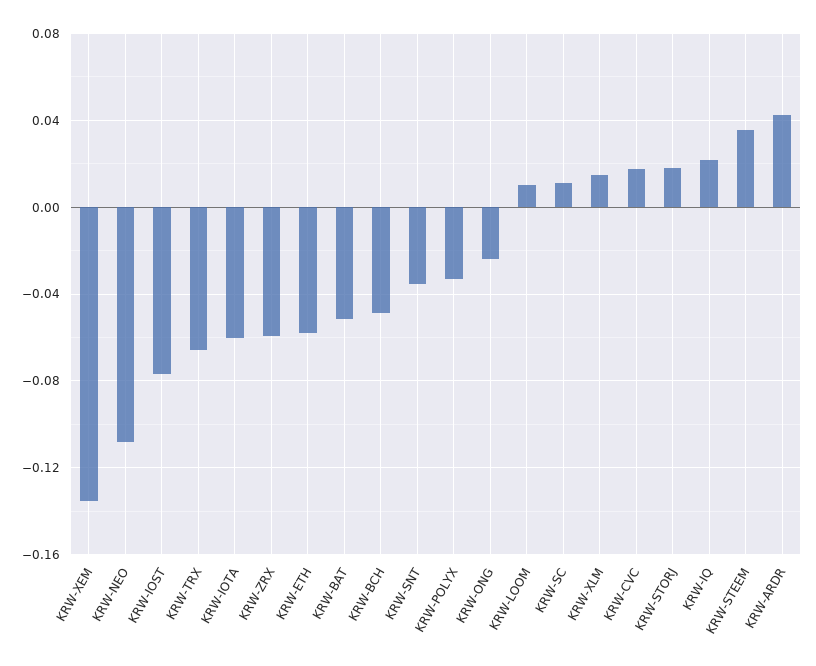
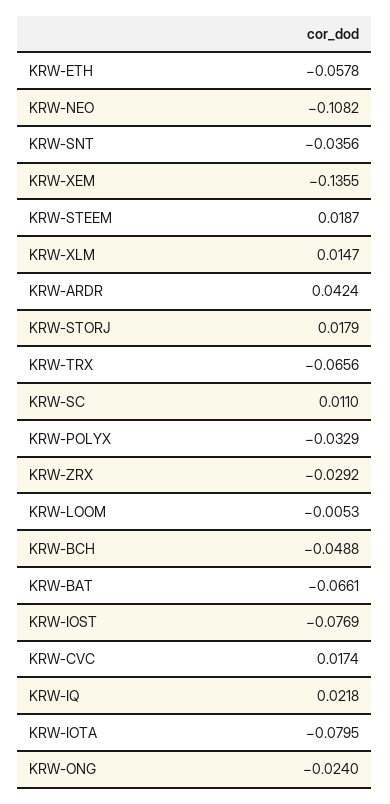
KRW-IOTA: -0.06 -> -0.0795
KRW-ZRX: -0.06 -> -0.0292
KRW-BAT: -0.05 -> -0.0661
KRW-LOOM: 0.01 -> -0.0053
KRW-STEEM: 0.035 -> 0.0187

